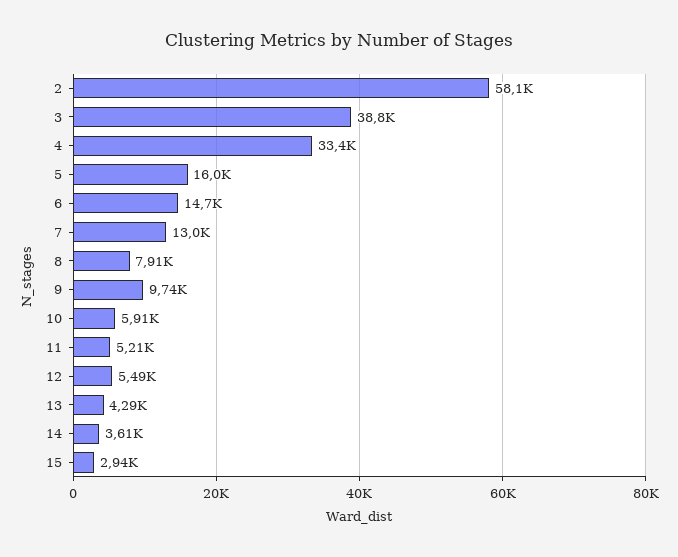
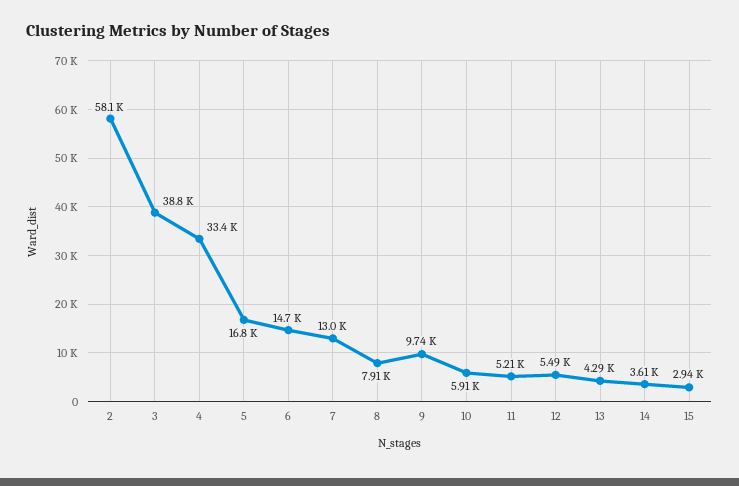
5: 16000 -> 16800

